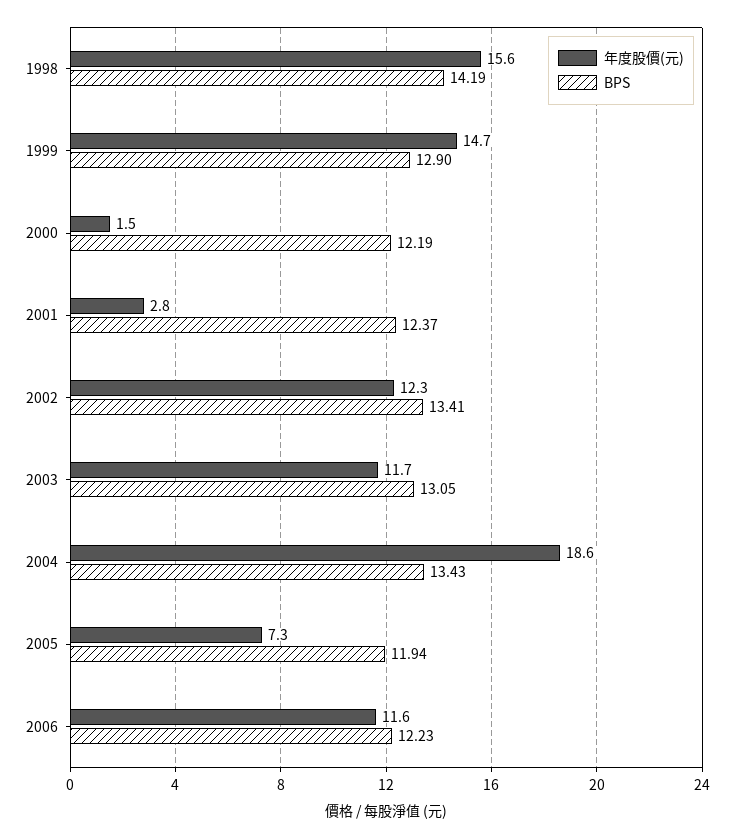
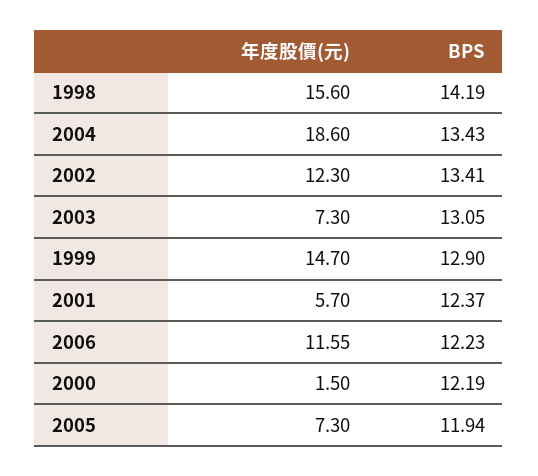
年度股價(元), 2001: 2.8 -> 5.7
年度股價(元), 2003: 11.7 -> 7.3

